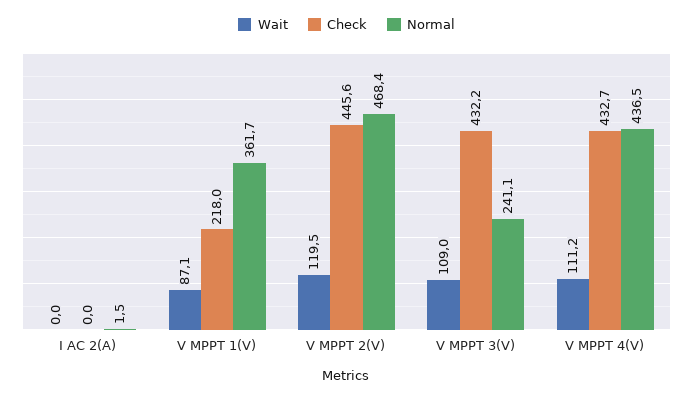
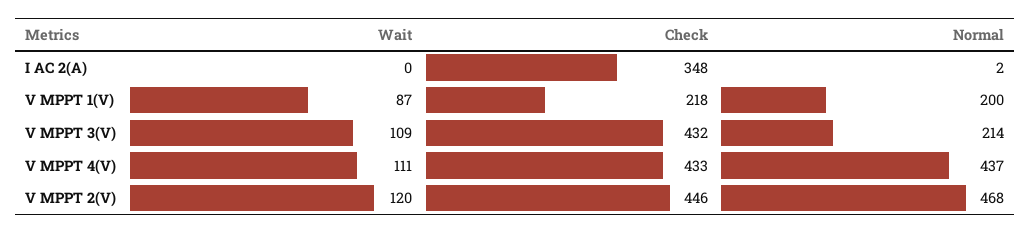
Check, I AC 2(A): 0 -> 348
Normal, V MPPT 1(V): 361.7 -> 200
Normal, V MPPT 3(V): 241.1 -> 214

